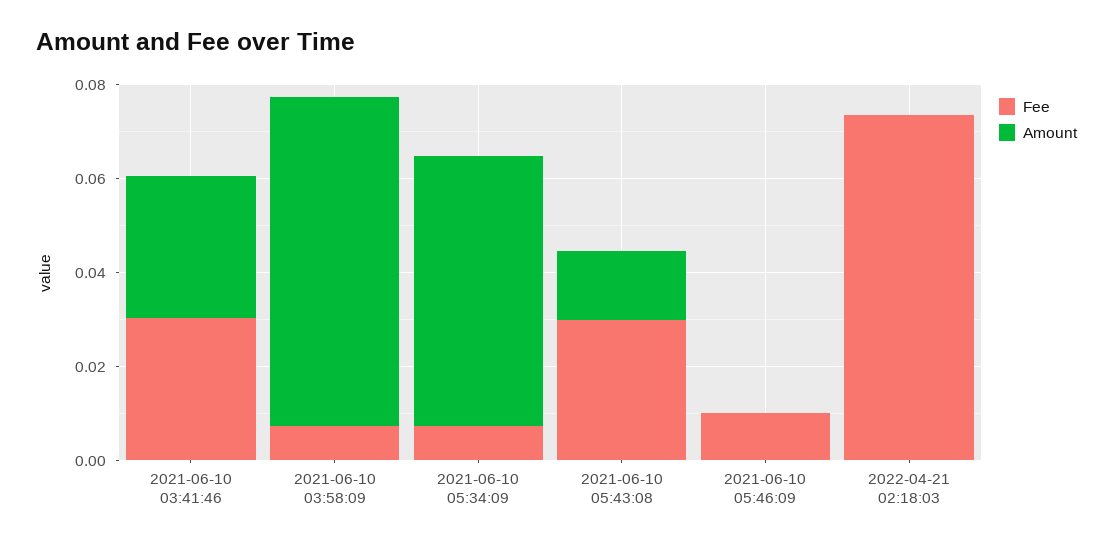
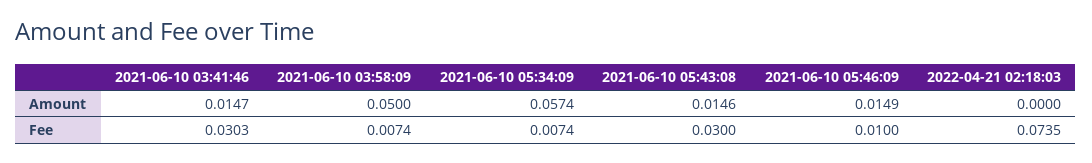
Amount, 2021-06-10 03:41:46: 0.03 -> 0.0147
Amount, 2021-06-10 03:58:09: 0.07 -> 0.05
Amount, 2021-06-10 05:46:09: 0 -> 0.0149

